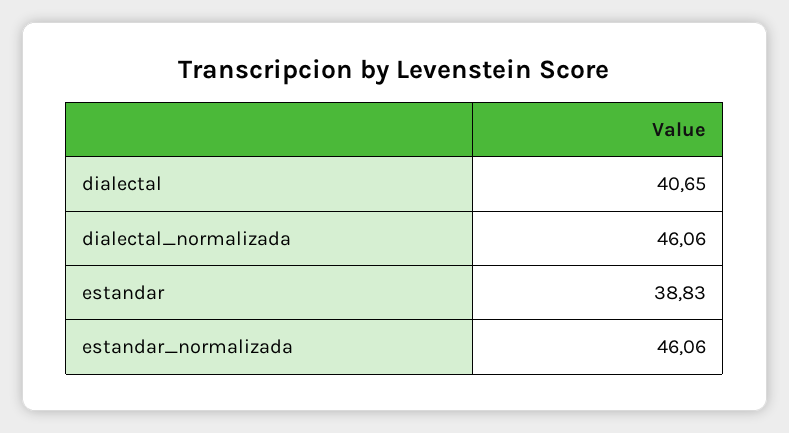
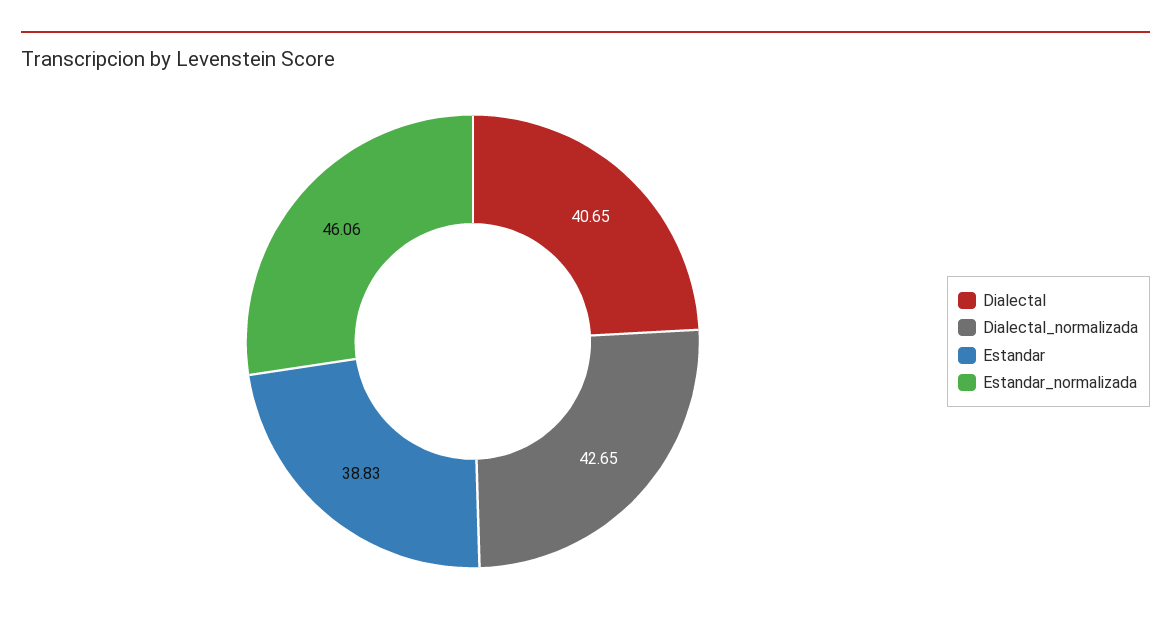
dialectal_normalizada: 46.06 -> 42.65

